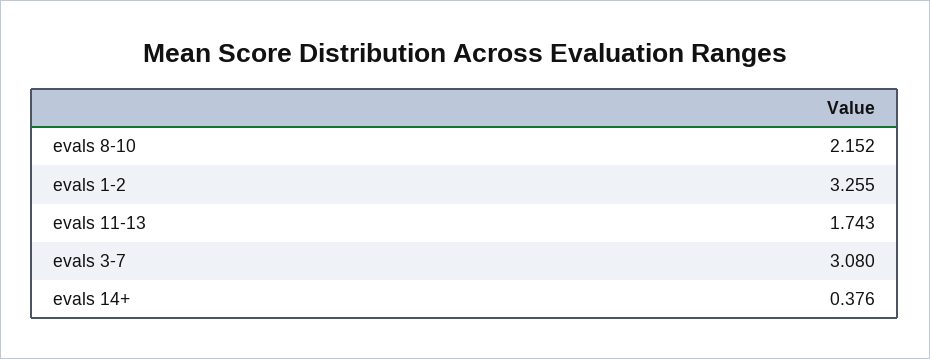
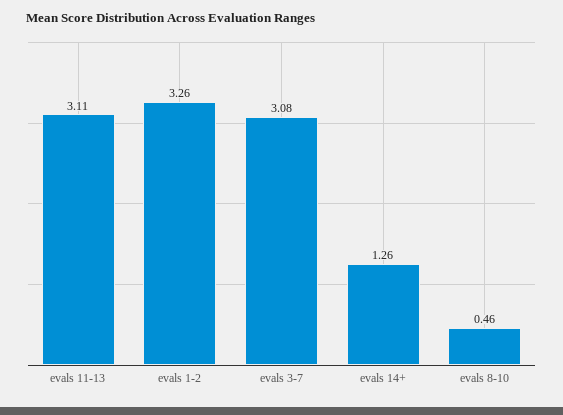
evals 8-10: 2.152 -> 0.46
evals 11-13: 1.743 -> 3.11
evals 14+: 0.376 -> 1.26

